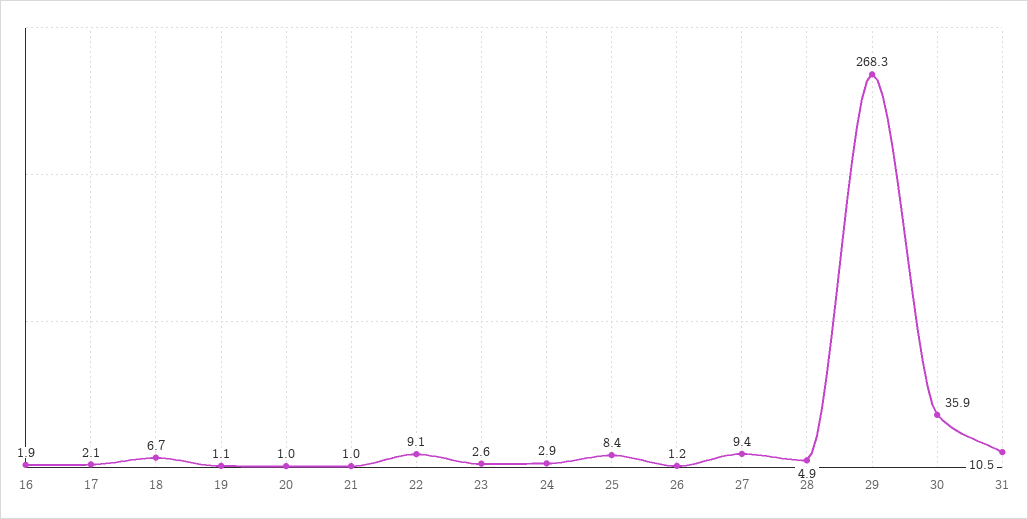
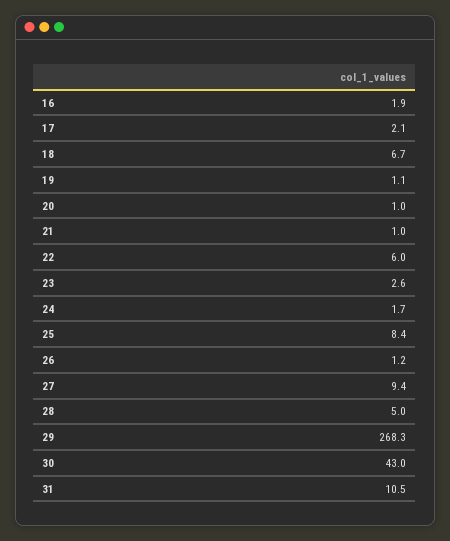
22: 9.1 -> 6
24: 2.9 -> 1.7
28: 4.9 -> 5
30: 35.9 -> 43

